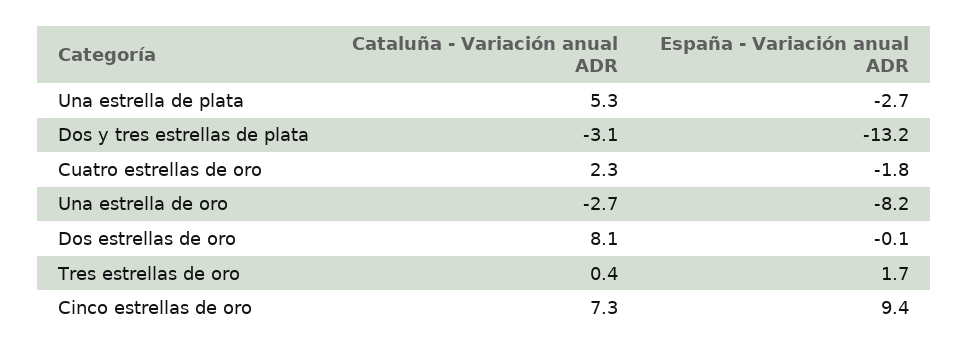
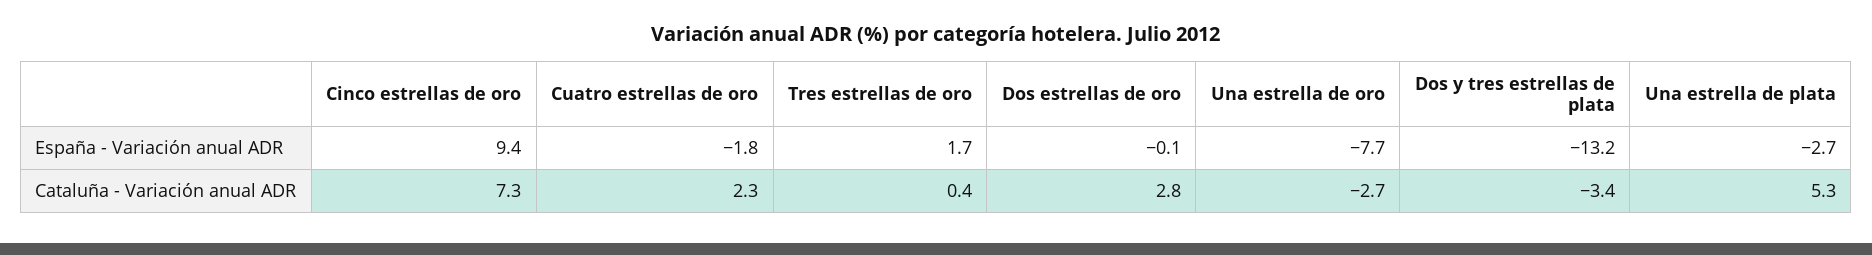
Cataluña - Variación anual ADR, Dos y tres estrellas de plata: -3.1 -> -3.4
España - Variación anual ADR, Una estrella de oro: -8.2 -> -7.7
Cataluña - Variación anual ADR, Dos estrellas de oro: 8.1 -> 2.8

